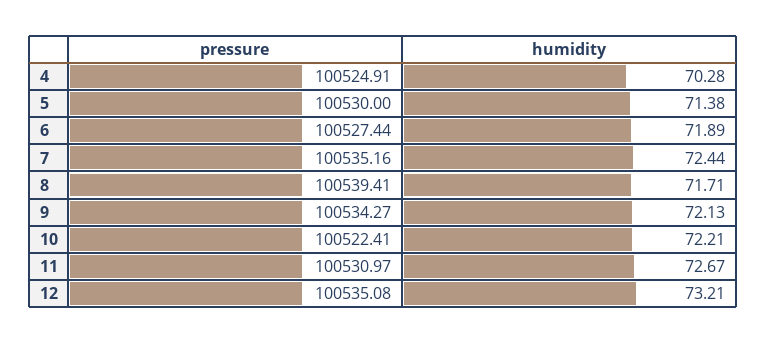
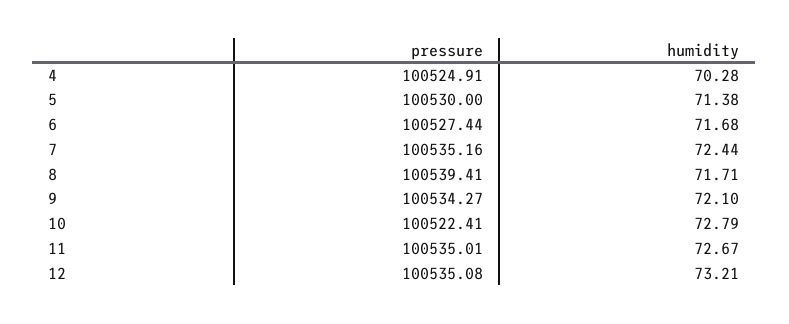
humidity, 6: 71.89 -> 71.68
humidity, 9: 72.13 -> 72.1
humidity, 10: 72.21 -> 72.79
pressure, 11: 100530.97 -> 100535.01

